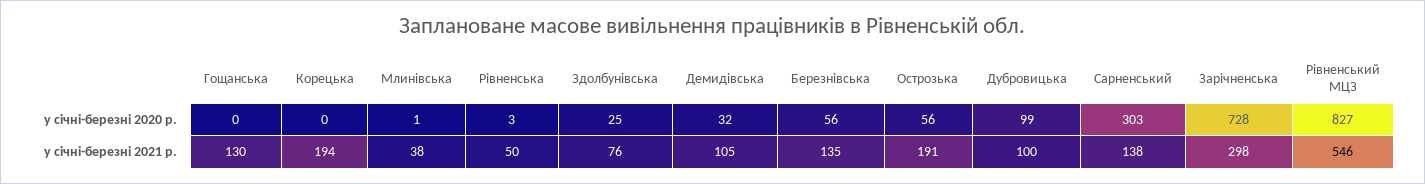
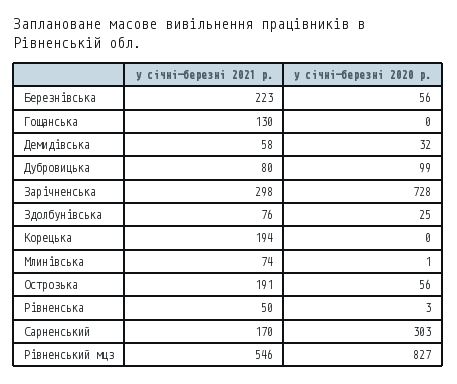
Млинівська, у січні-березні 2021 р.: 38 -> 74
Демидівська, у січні-березні 2021 р.: 105 -> 58
Березнівська, у січні-березні 2021 р.: 135 -> 223
Дубровицька, у січні-березні 2021 р.: 100 -> 80
Сарненський, у січні-березні 2021 р.: 138 -> 170

